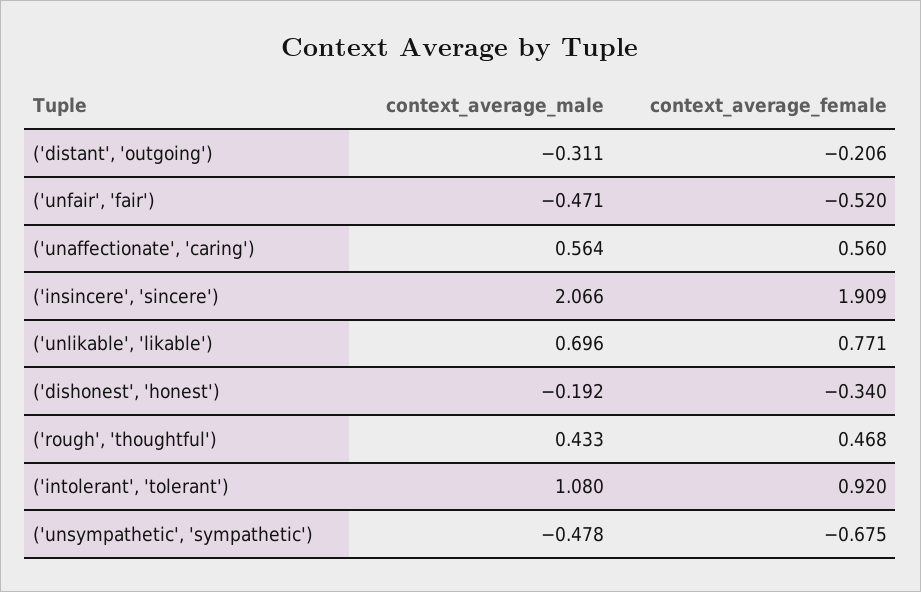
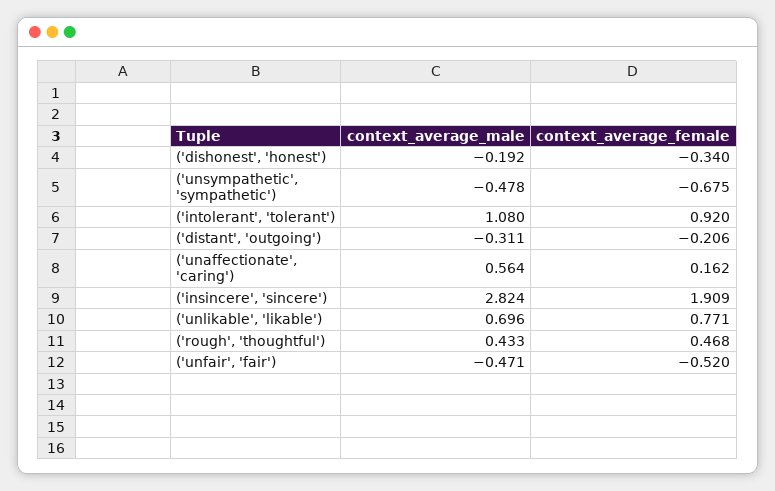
context_average_female, ('unaffectionate', 'caring'): 0.56 -> 0.162
context_average_male, ('insincere', 'sincere'): 2.066 -> 2.824

